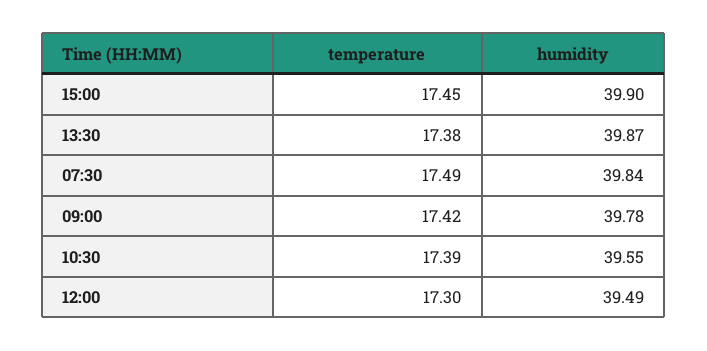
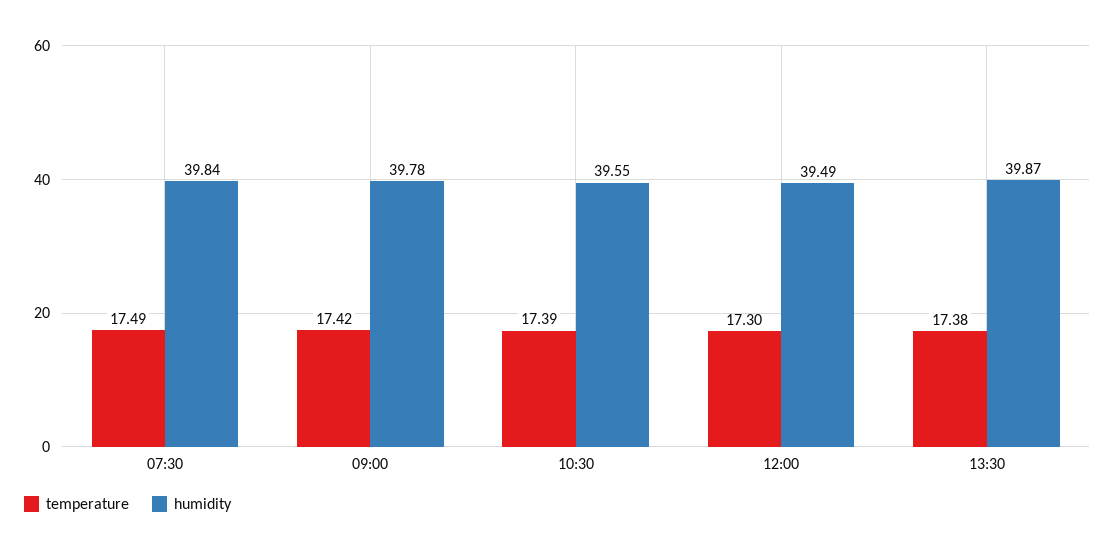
temperature, 15:00: 17.45 -> none
humidity, 15:00: 39.9 -> none

